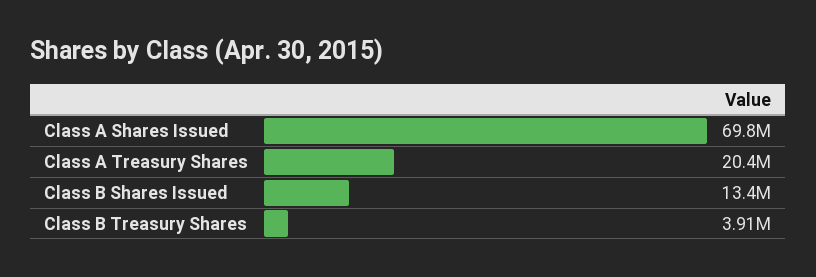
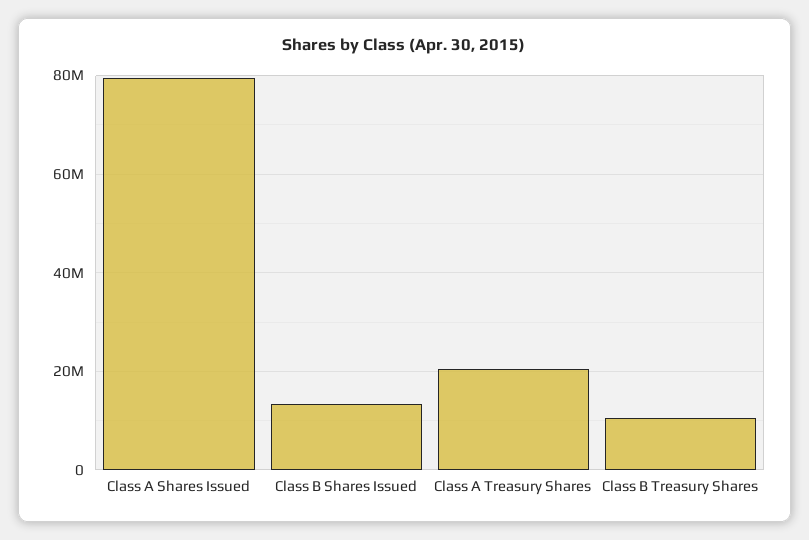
Class A Shares Issued: 69800000 -> 80000000
Class B Treasury Shares: 3910000 -> 10000000

